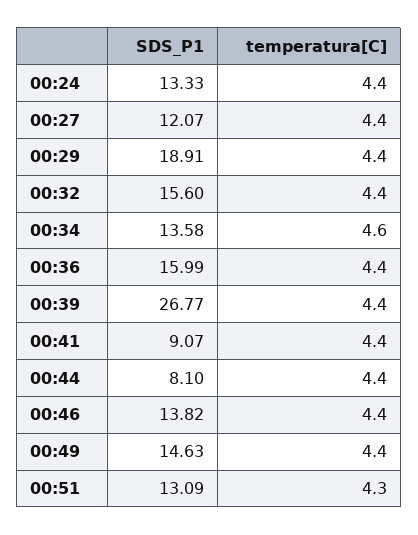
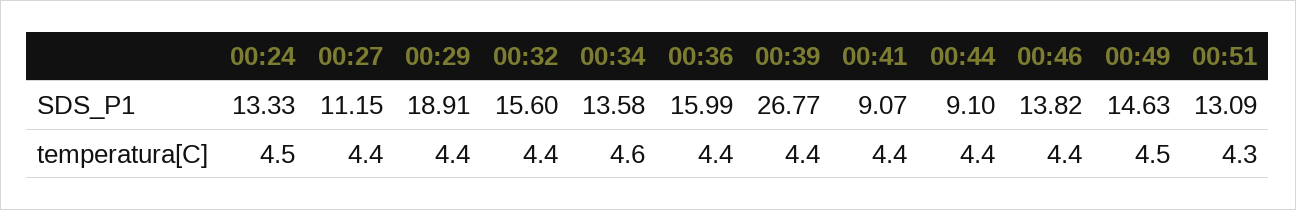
temperatura[C], 00:24: 4.4 -> 4.5
SDS_P1, 00:27: 12.07 -> 11.15
SDS_P1, 00:44: 8.1 -> 9.1
temperatura[C], 00:49: 4.4 -> 4.5

